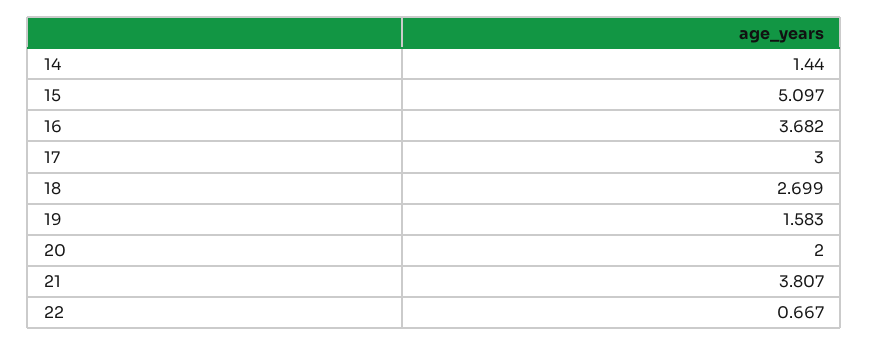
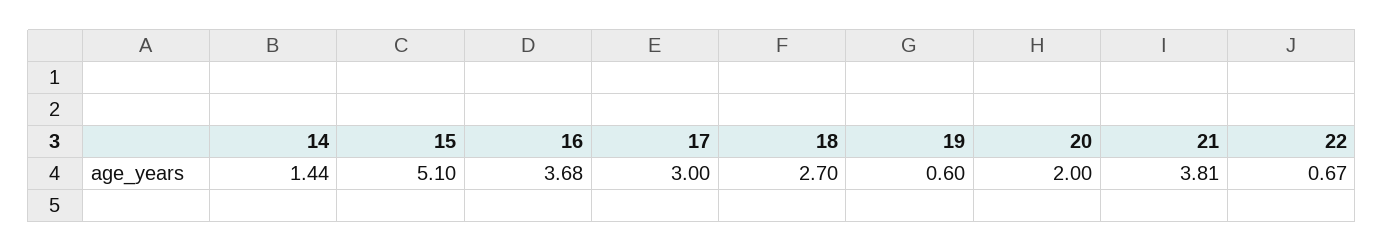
19: 1.583 -> 0.6

